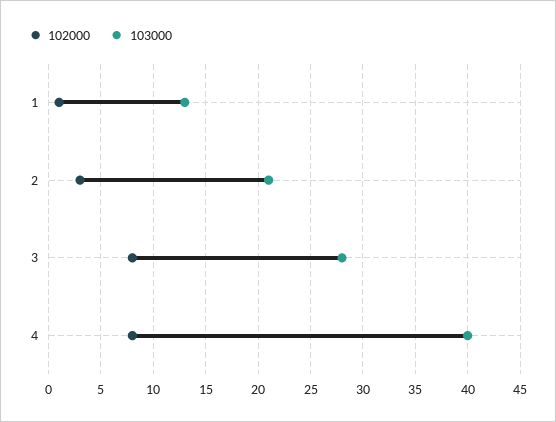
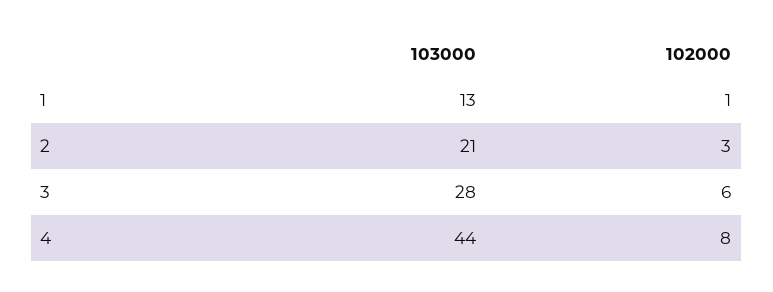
102000, 3: 8 -> 6
103000, 4: 40 -> 44

